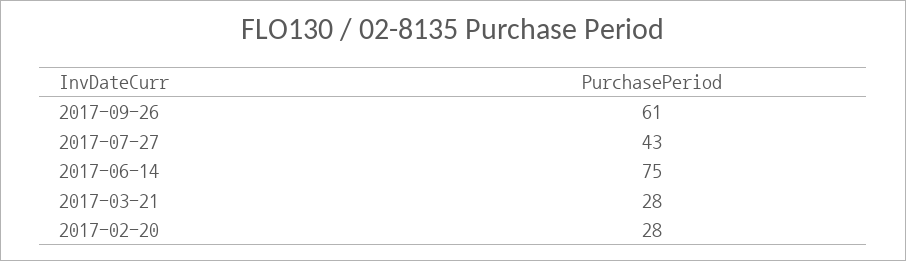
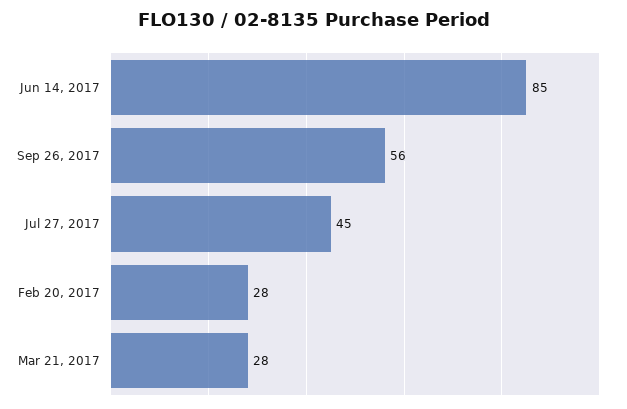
2017-09-26: 61 -> 56
2017-07-27: 43 -> 45
2017-06-14: 75 -> 85

